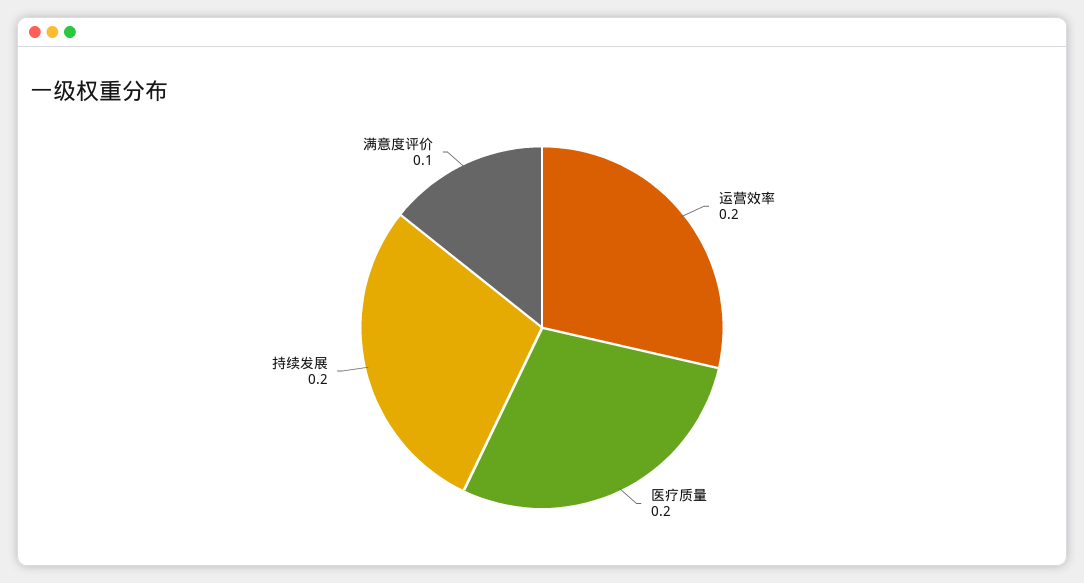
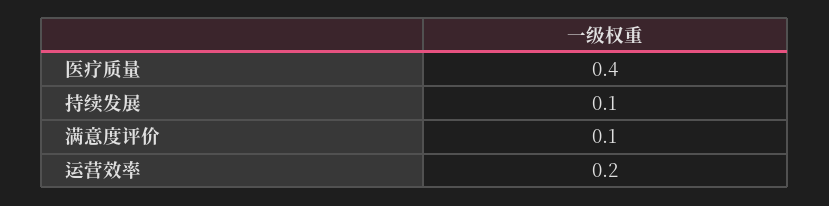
医疗质量: 0.2 -> 0.4
持续发展: 0.2 -> 0.1

